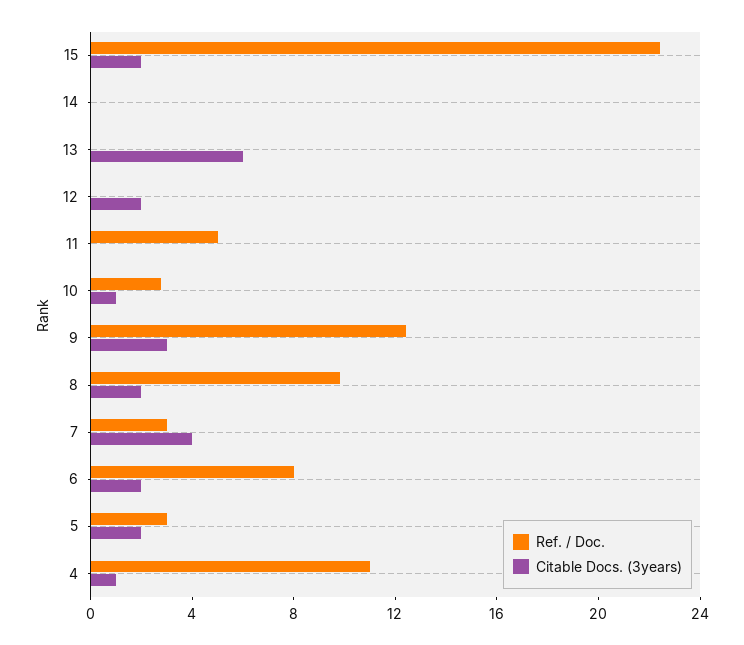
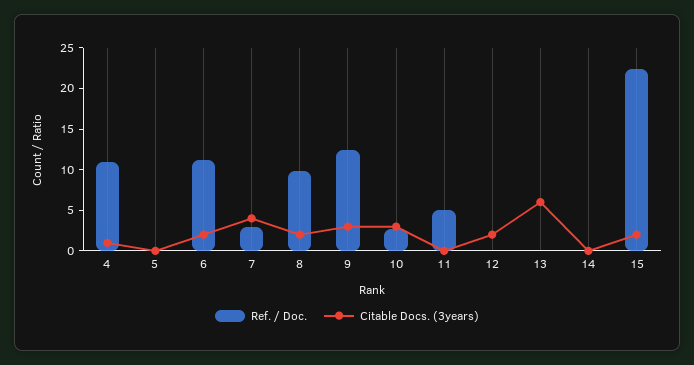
Citable Docs. (3years), 10: 1 -> 3
Ref. / Doc., 6: 8 -> 11
Ref. / Doc., 5: 3 -> 0
Citable Docs. (3years), 5: 2 -> 0

